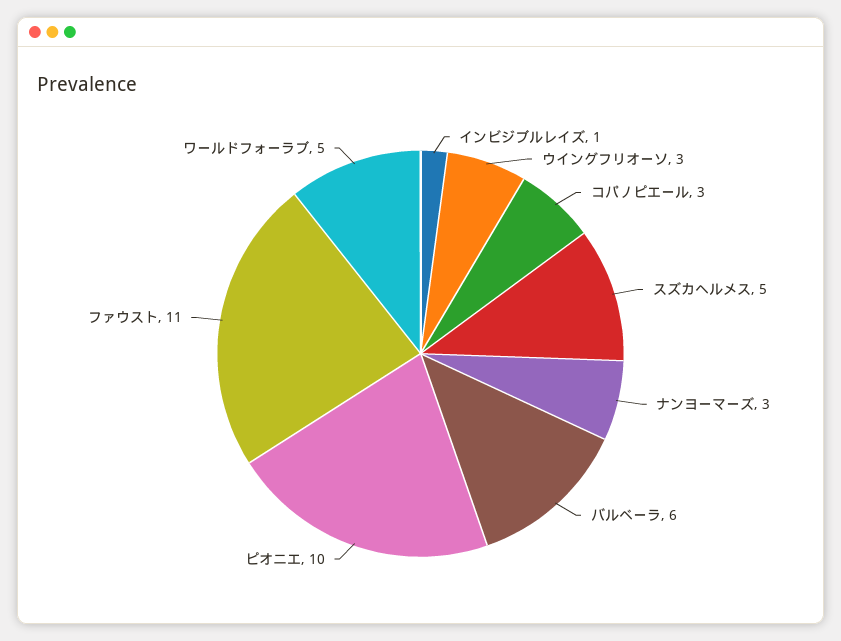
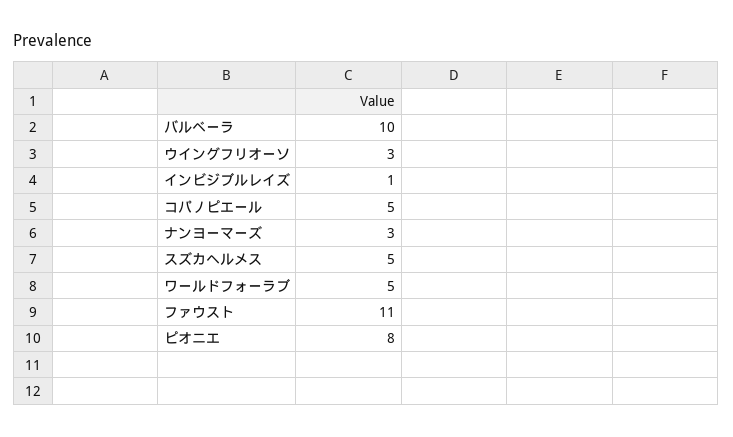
コパノピエール: 3 -> 5
バルベーラ: 6 -> 10
ピオニエ: 10 -> 8

